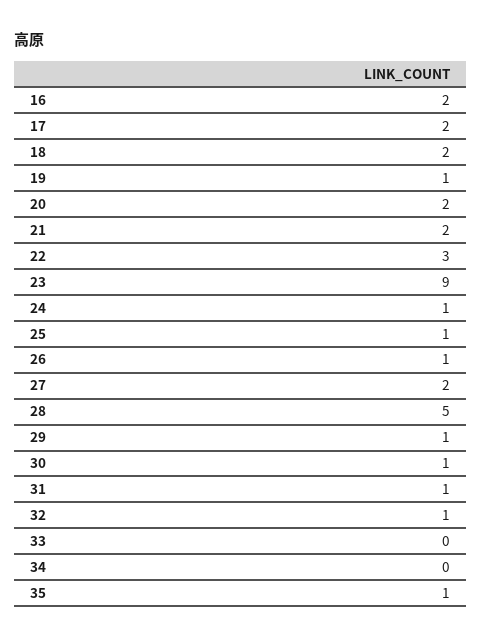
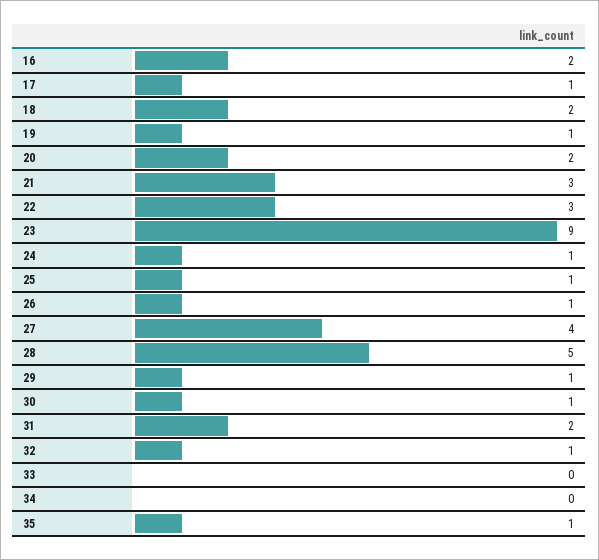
17: 2 -> 1
21: 2 -> 3
27: 2 -> 4
31: 1 -> 2

